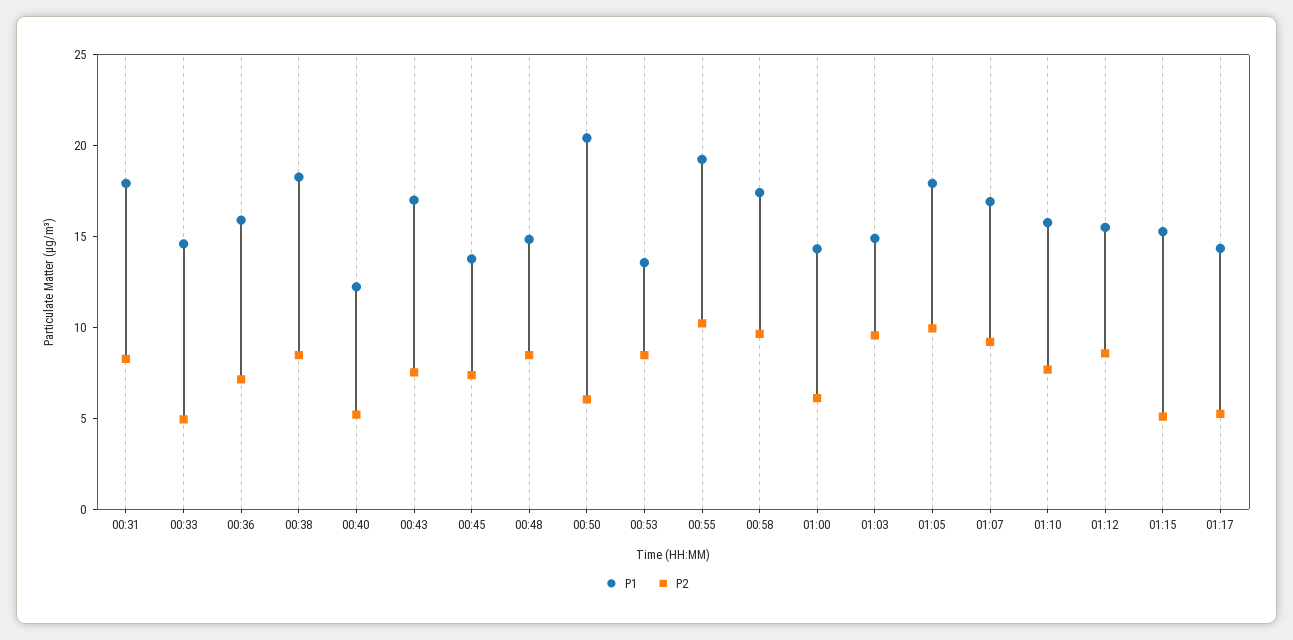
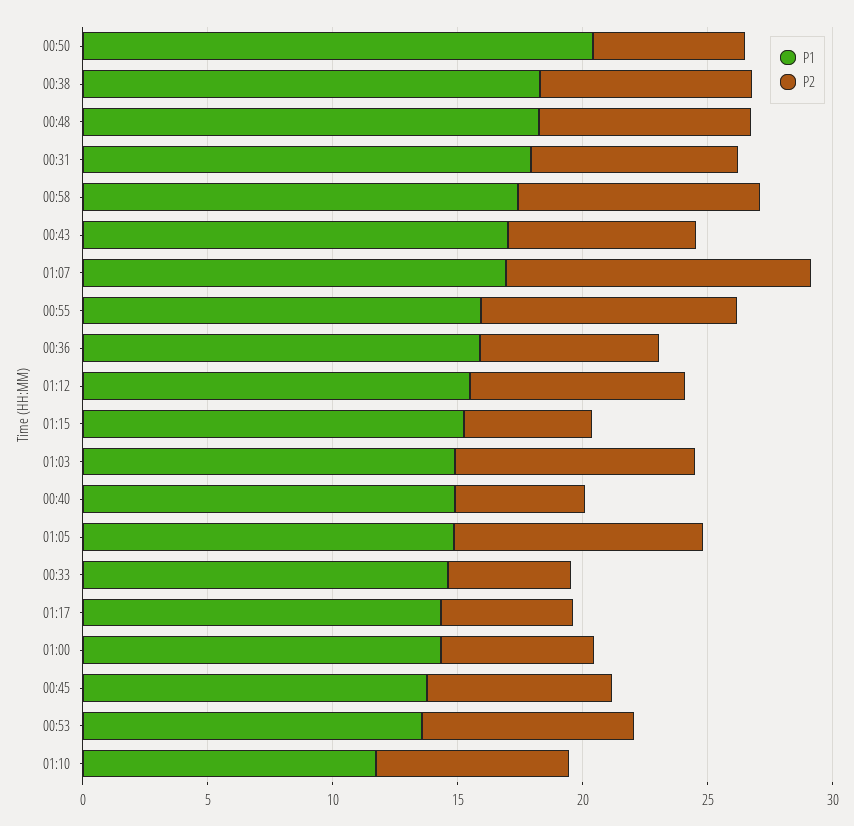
P1, 00:40: 12 -> 15
P1, 00:48: 15 -> 18
P1, 00:55: 19 -> 16
P1, 01:05: 18 -> 15
P2, 01:07: 9 -> 12
P1, 01:10: 16 -> 12

